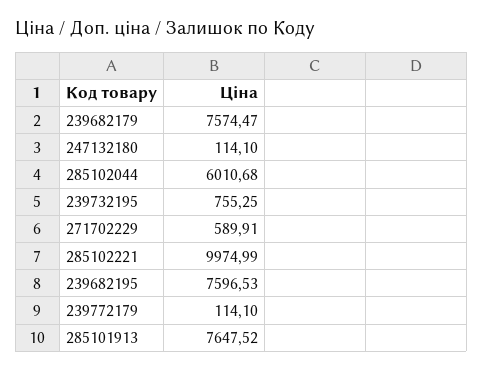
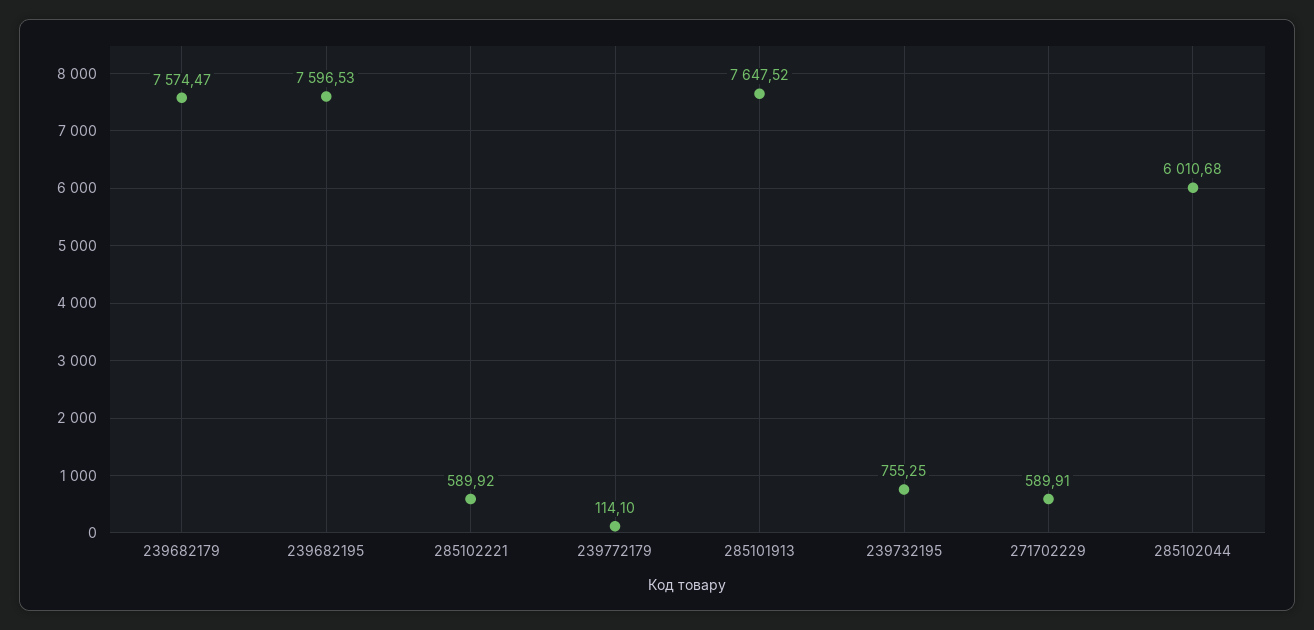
247132180: 114.1 -> none
285102221: 9974.99 -> 589.92

